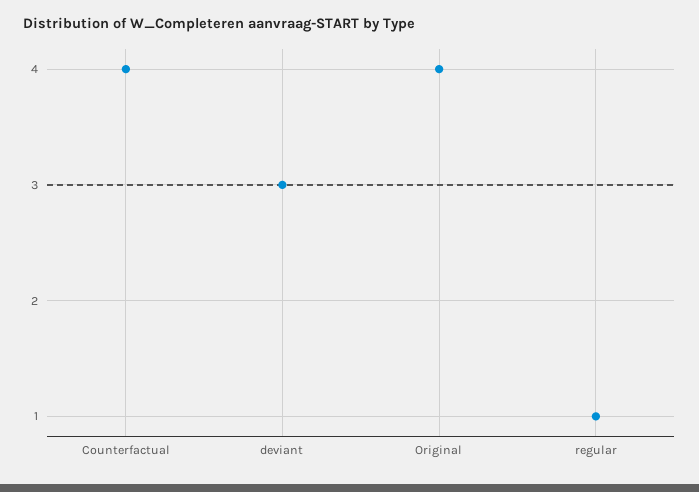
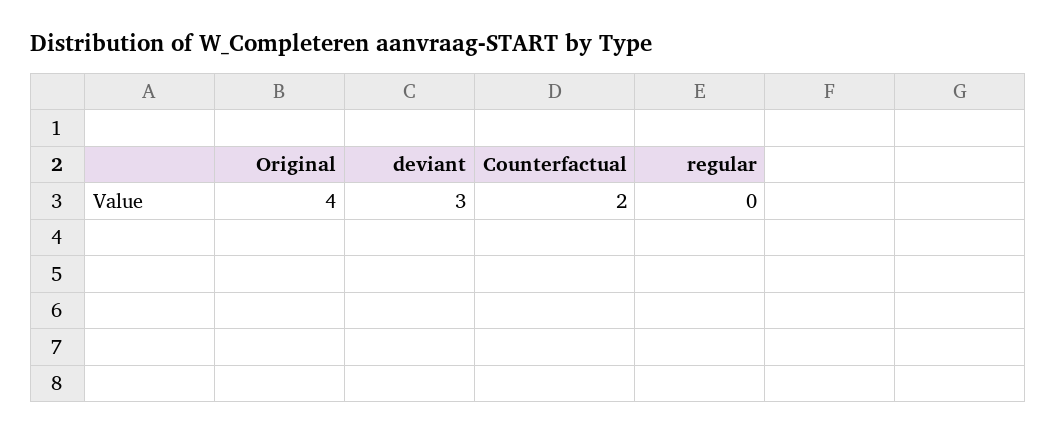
Counterfactual: 4 -> 2
regular: 1 -> 0

